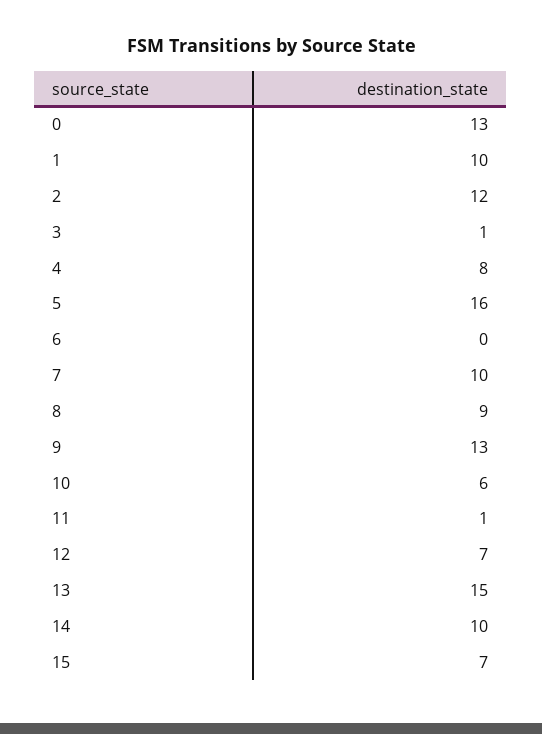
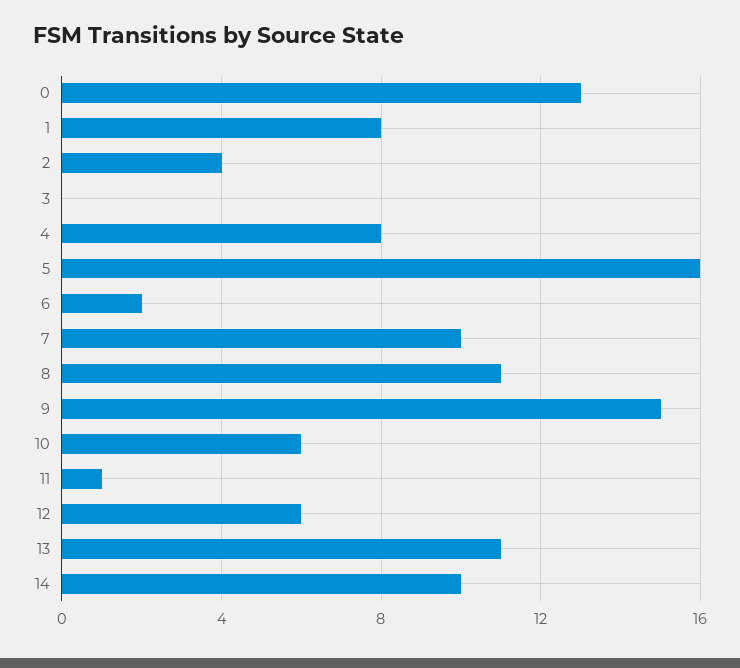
1: 10 -> 8
2: 12 -> 4
3: 1 -> 0
6: 0 -> 2
8: 9 -> 11
9: 13 -> 15
12: 7 -> 6
13: 15 -> 11
15: 7 -> none

